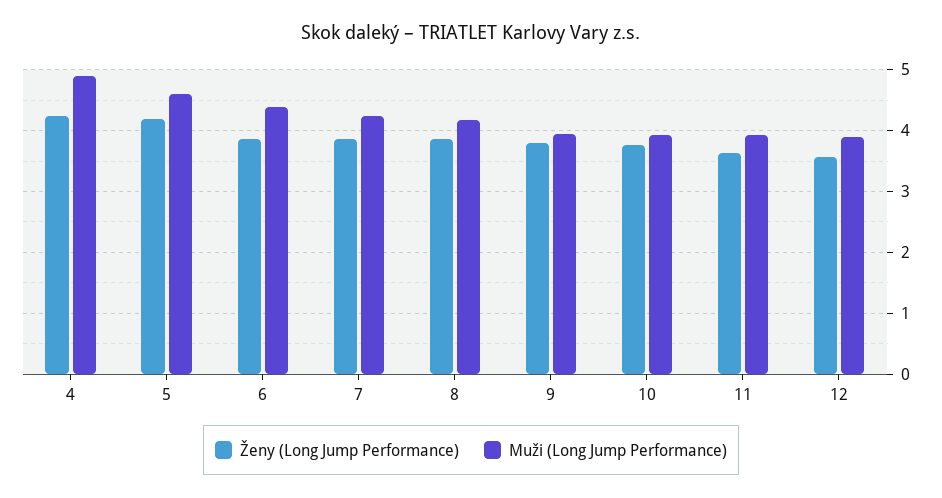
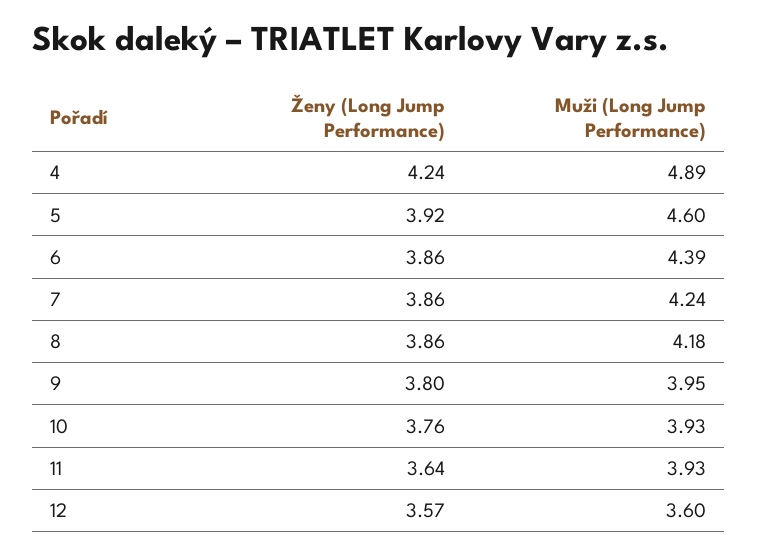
Ženy (Long Jump Performance), 5: 4.2 -> 3.92
Muži (Long Jump Performance), 12: 3.9 -> 3.6

